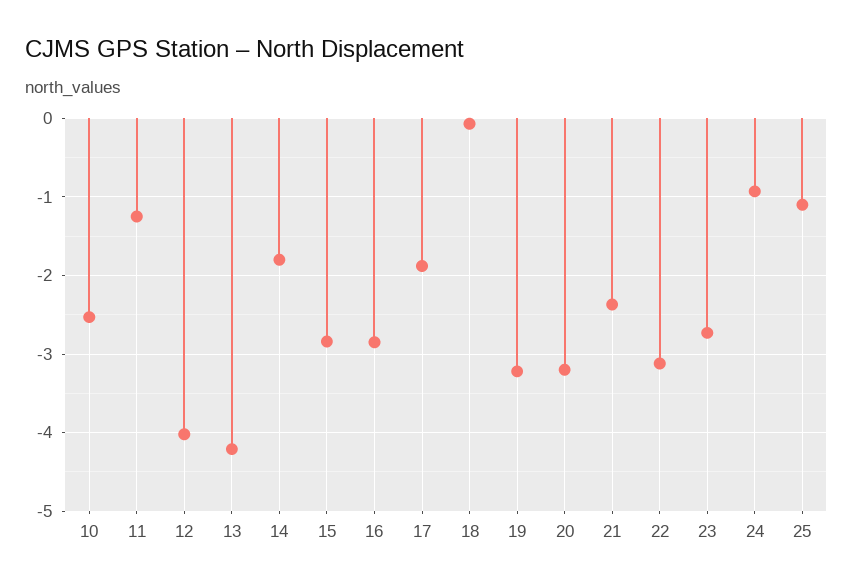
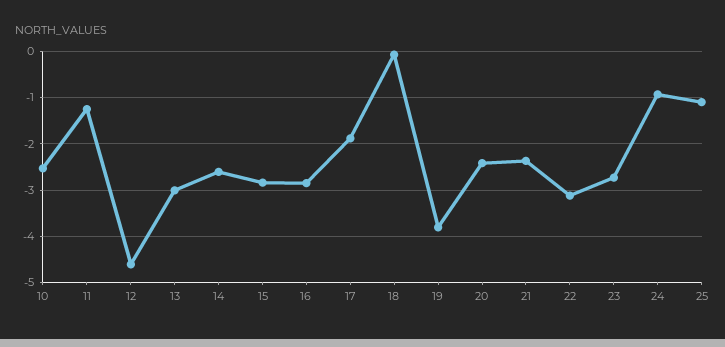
12: -4 -> -4.6
13: -4.2 -> -3
14: -1.8 -> -2.6
19: -3.2 -> -3.8
20: -3.2 -> -2.4

